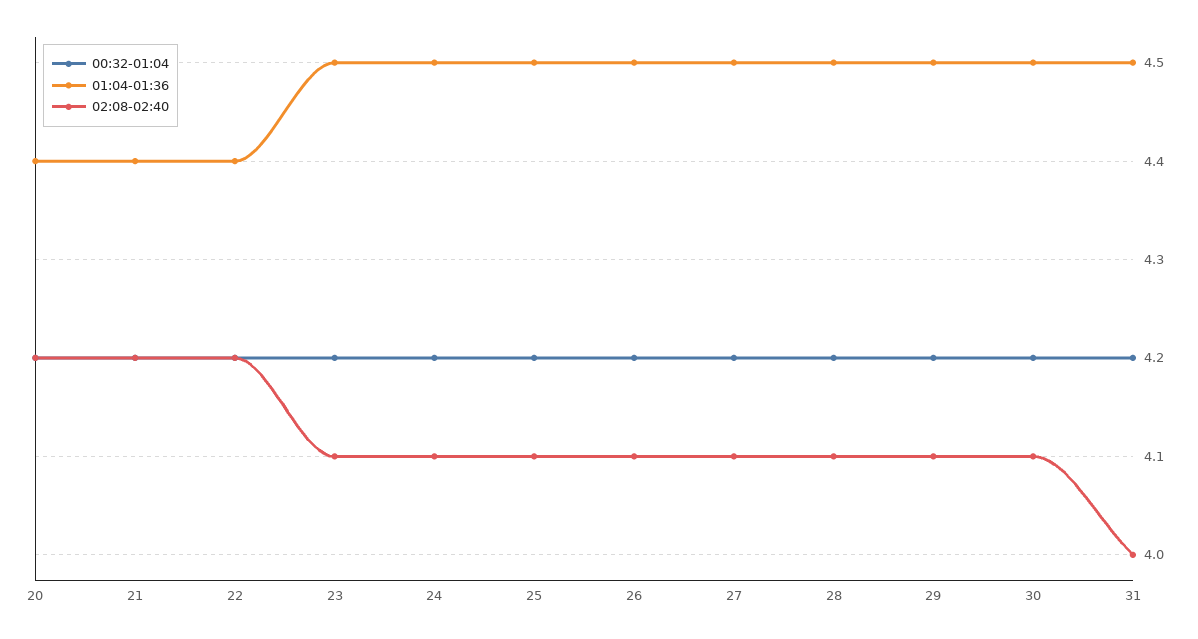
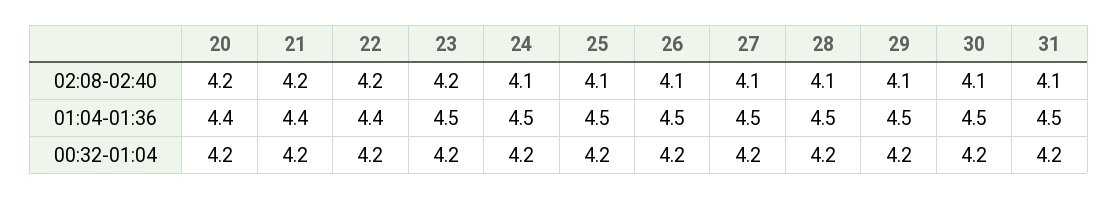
02:08-02:40, 23: 4.1 -> 4.2
02:08-02:40, 31: 4 -> 4.1

